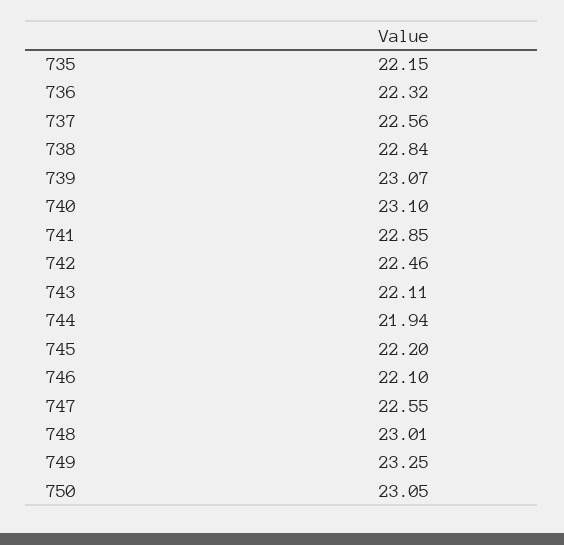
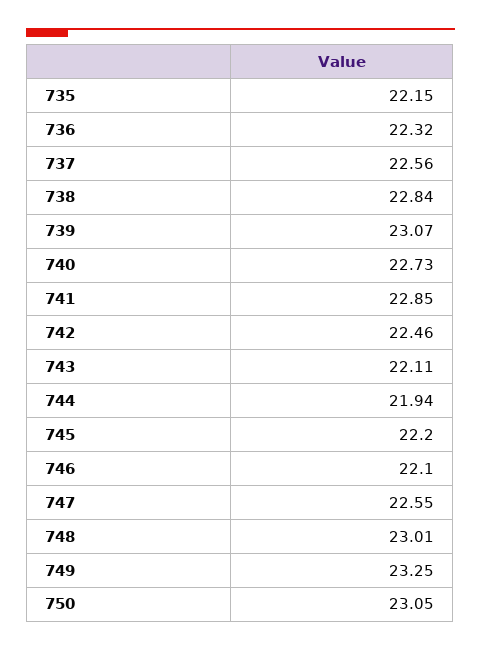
740: 23.1 -> 22.73

